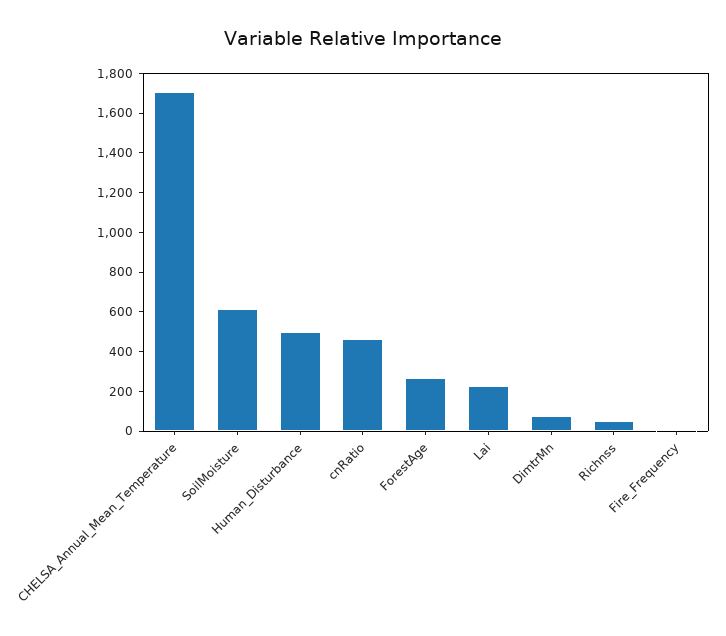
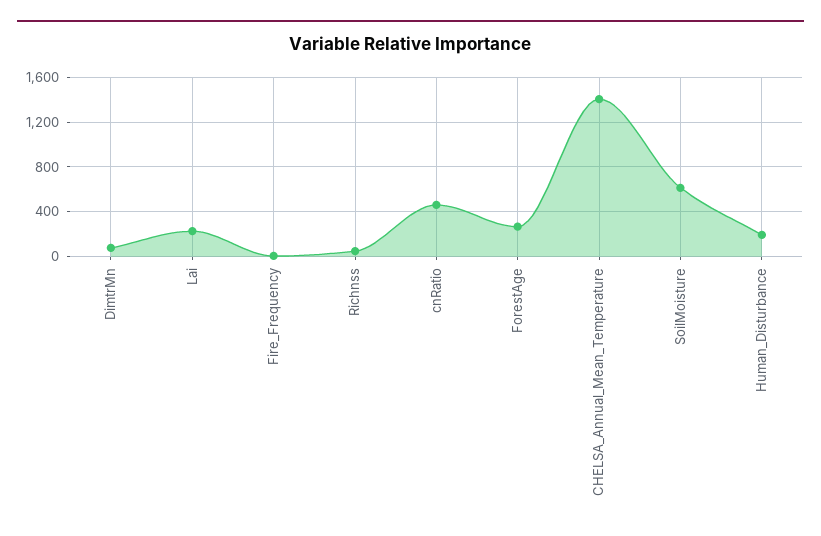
CHELSA_Annual_Mean_Temperature: 1700 -> 1400
Human_Disturbance: 500 -> 200

